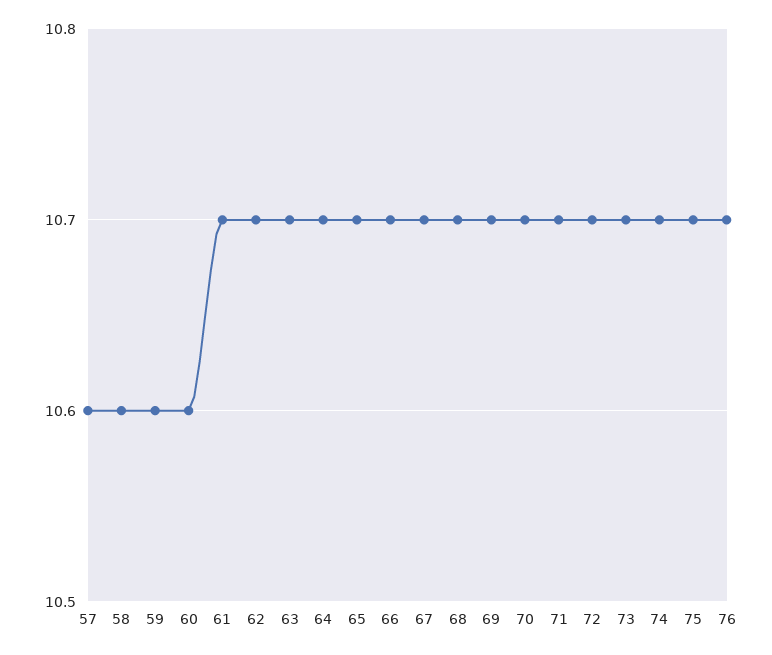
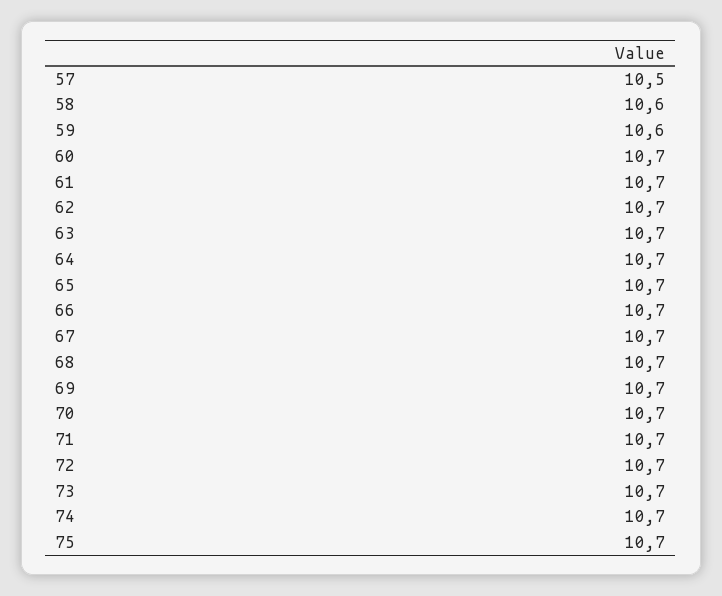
57: 10.6 -> 10.5
60: 10.6 -> 10.7
76: 10.7 -> none

